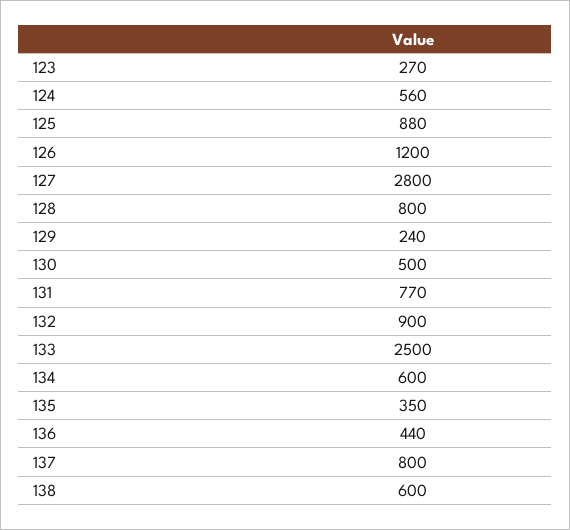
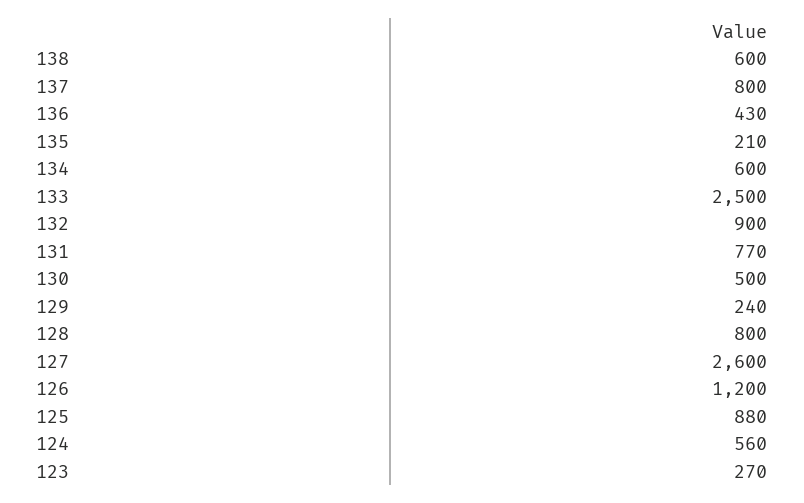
127: 2800 -> 2600
135: 350 -> 210
136: 440 -> 430

